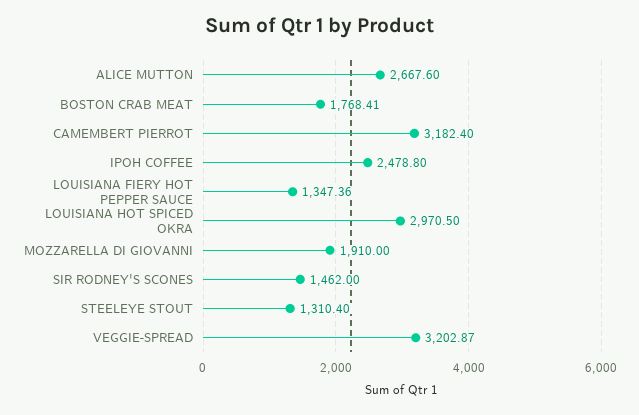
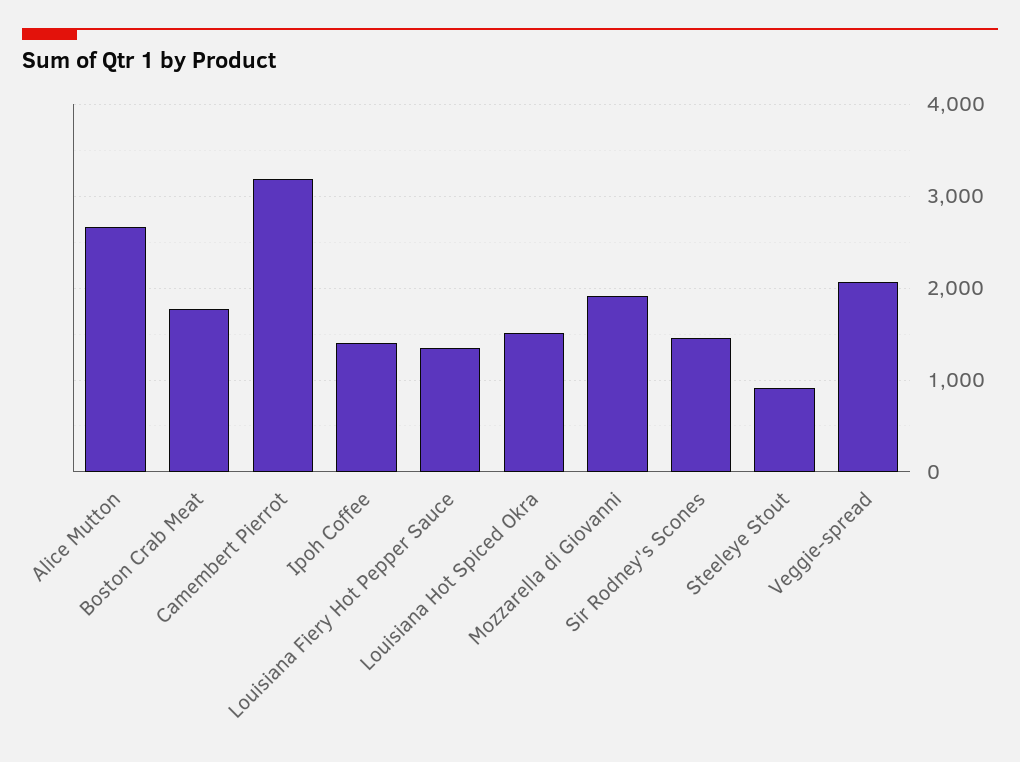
IPOH COFFEE: 2478.8 -> 1400
LOUISIANA HOT SPICED OKRA: 2970.5 -> 1500
STEELEYE STOUT: 1310.4 -> 900
VEGGIE-SPREAD: 3202.87 -> 2100

